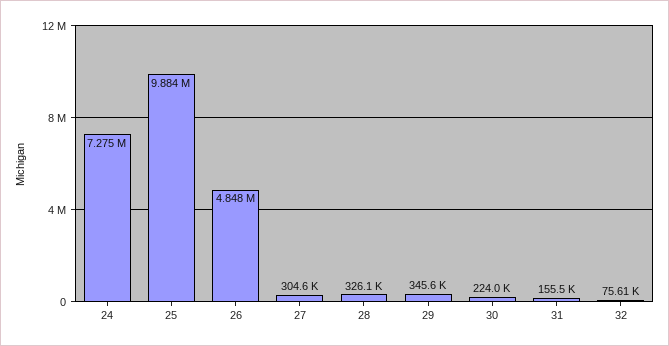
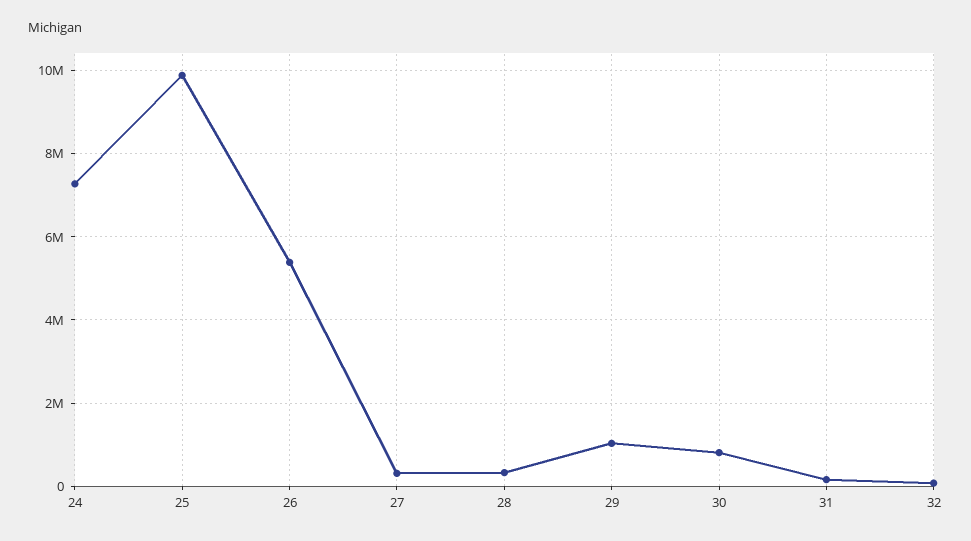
26: 4848000 -> 5400000
29: 345600 -> 1000000
30: 224000 -> 800000

